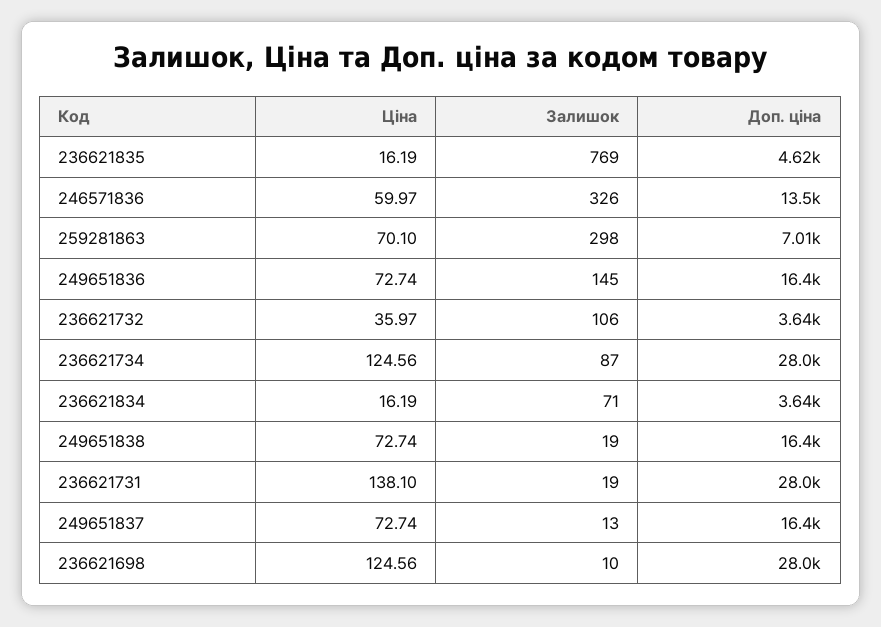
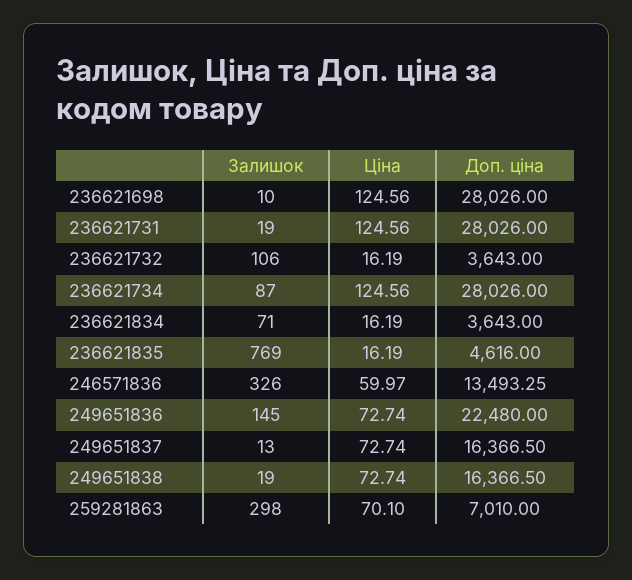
Доп. ціна, 249651836: 16400 -> 22480
Ціна, 236621732: 35.97 -> 16.19
Ціна, 236621731: 138.1 -> 124.56

